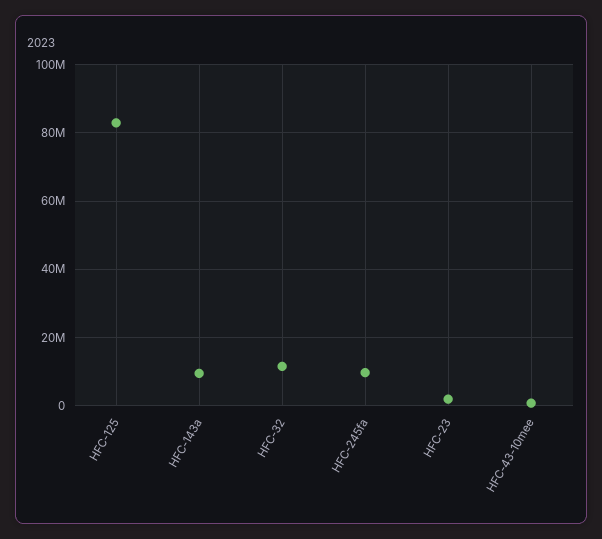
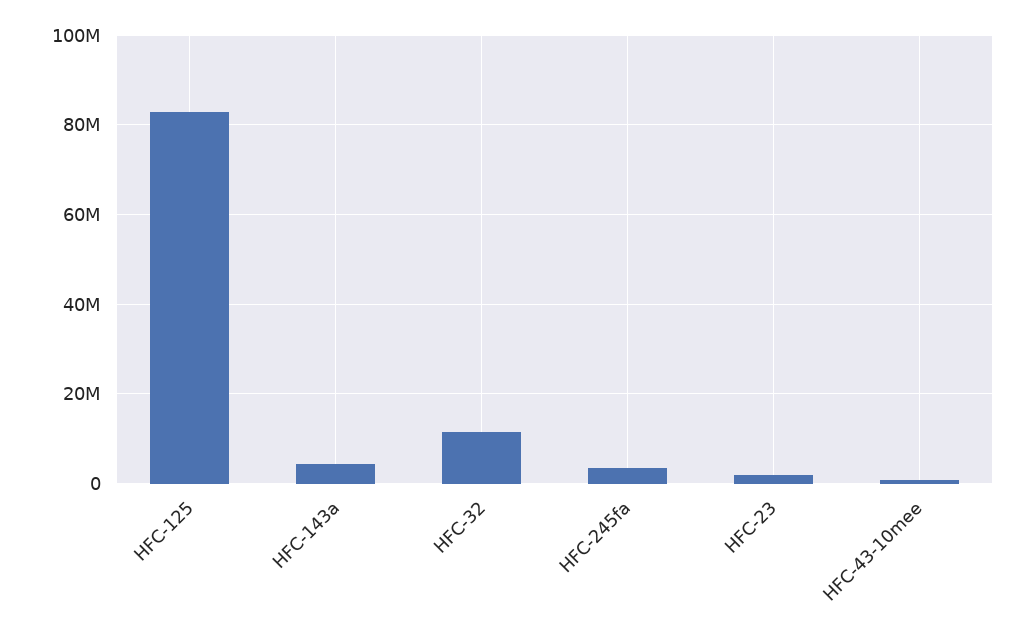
HFC-143a: 10000000 -> 4000000
HFC-245fa: 10000000 -> 4000000

